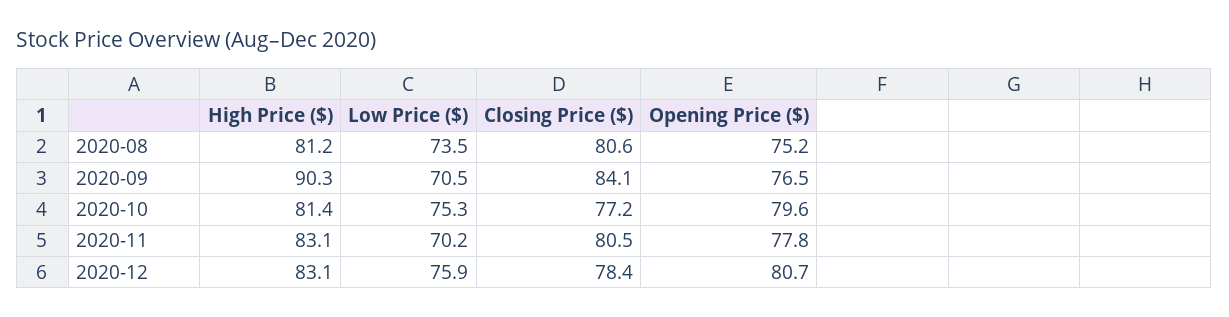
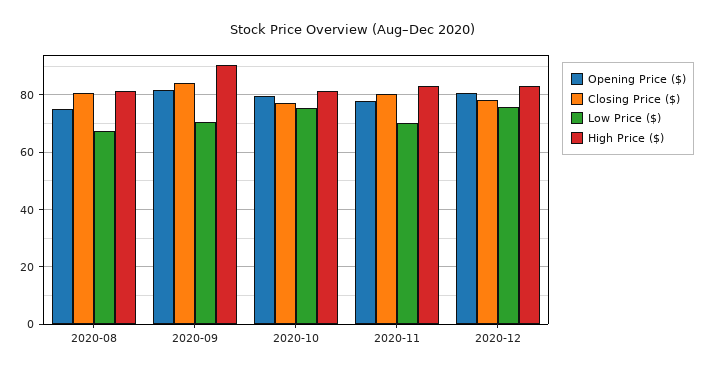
Low Price ($), 2020-08: 73.5 -> 67.5
Opening Price ($), 2020-09: 76.5 -> 82.5

